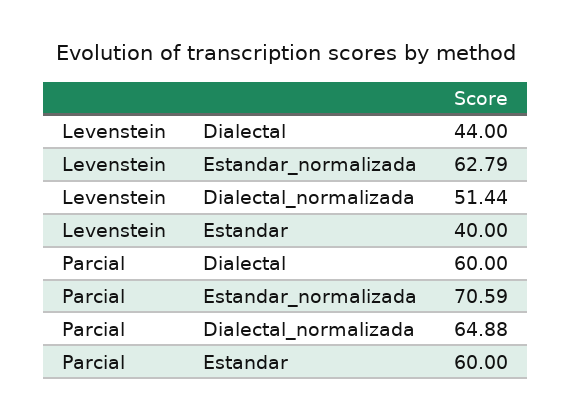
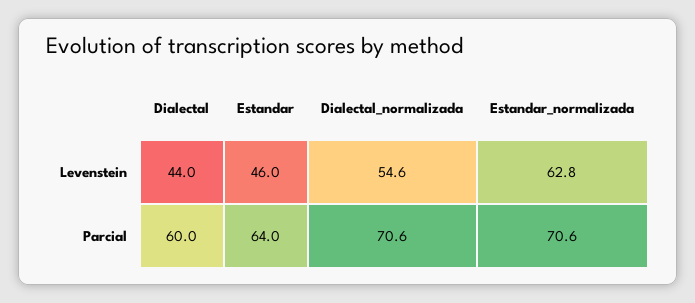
Levenstein, Dialectal_normalizada: 51.44 -> 54.6
Levenstein, Estandar: 40 -> 46
Parcial, Dialectal_normalizada: 64.88 -> 70.6
Parcial, Estandar: 60 -> 64

